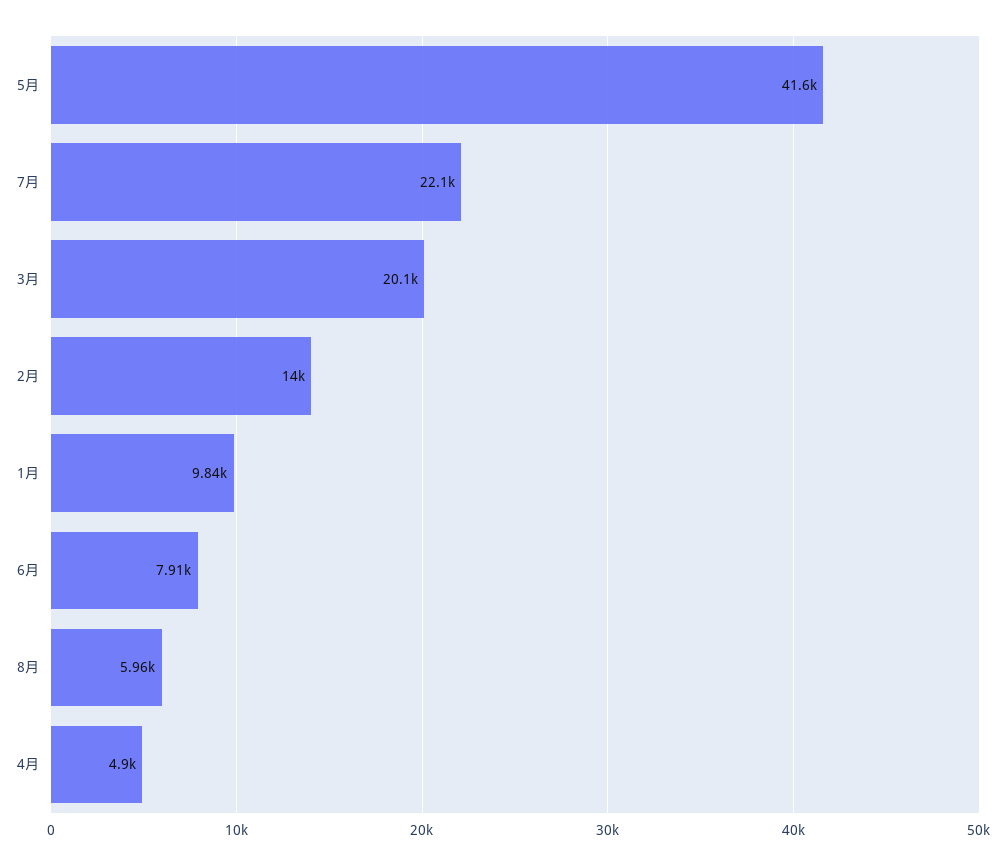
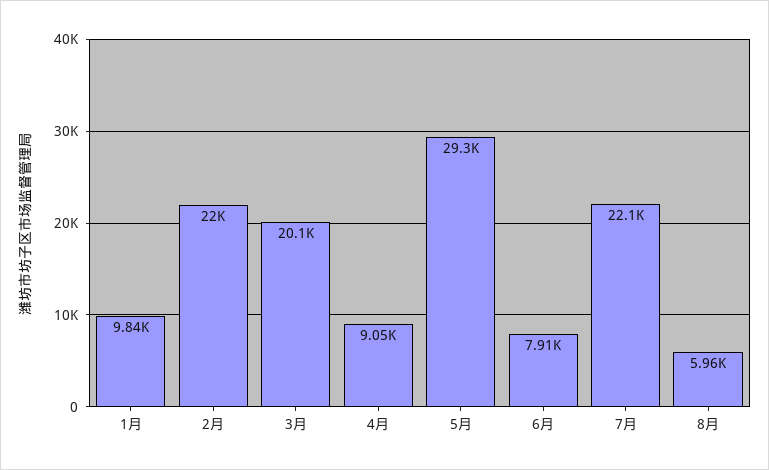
5月: 41600 -> 29300
2月: 14000 -> 22000
4月: 4900 -> 9050

